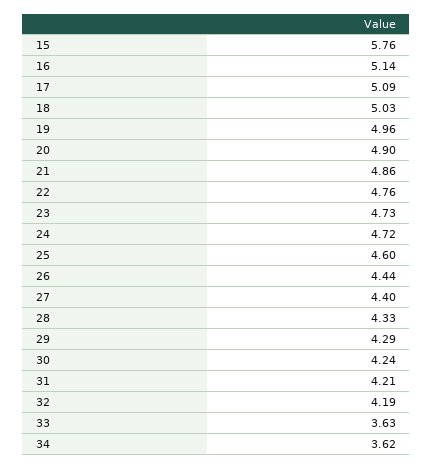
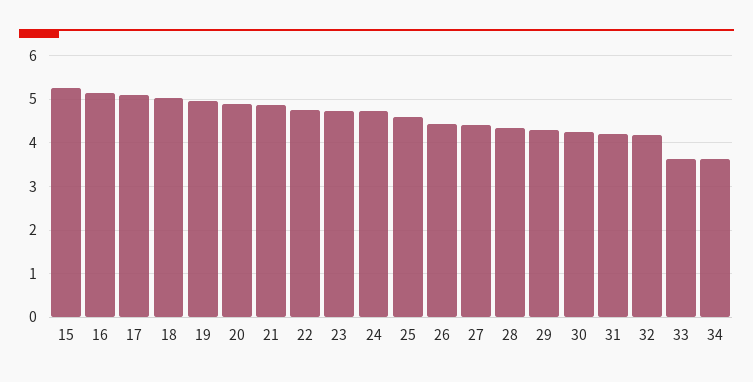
15: 5.76 -> 5.2

